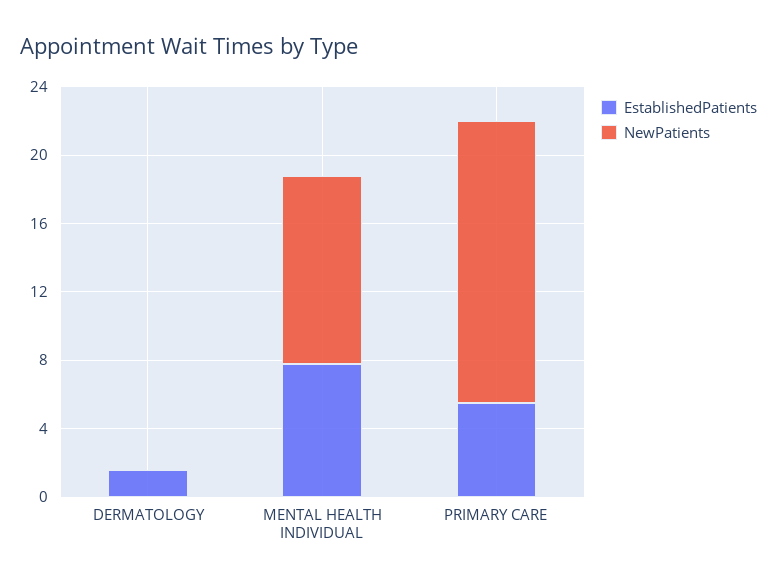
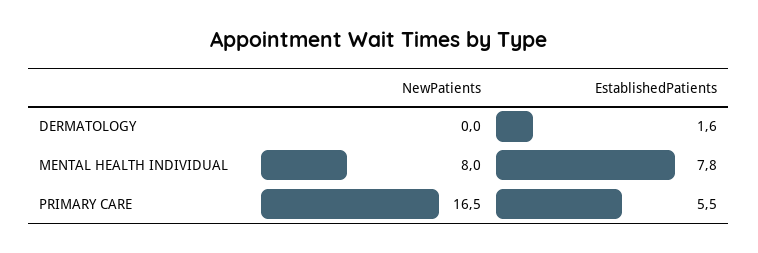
NewPatients, MENTAL HEALTH INDIVIDUAL: 11 -> 8

